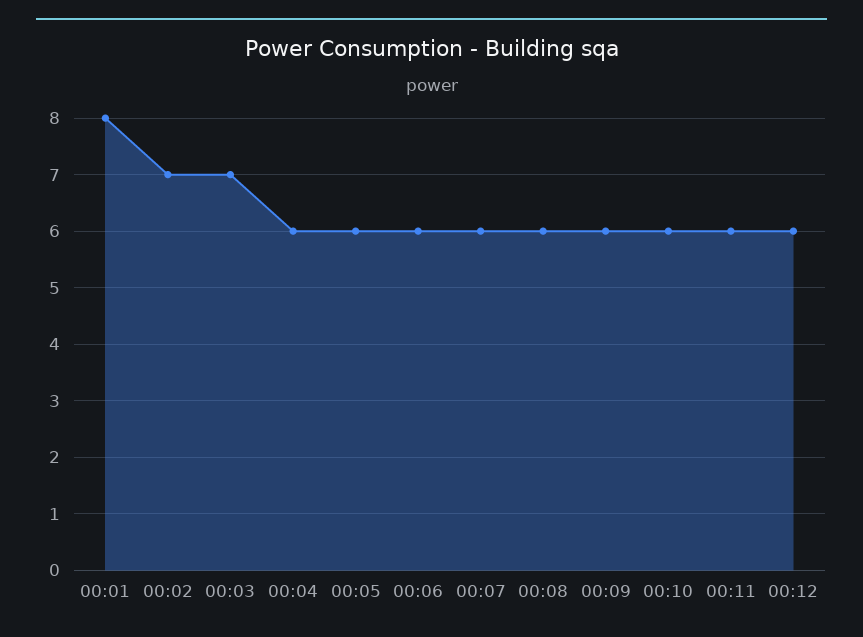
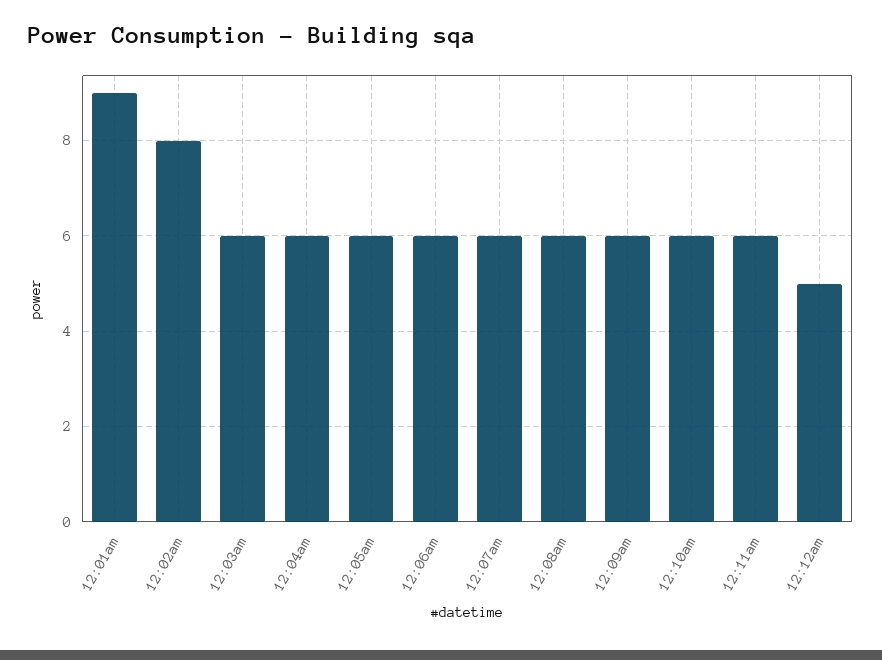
00:01: 8 -> 9
00:02: 7 -> 8
00:03: 7 -> 6
00:12: 6 -> 5

